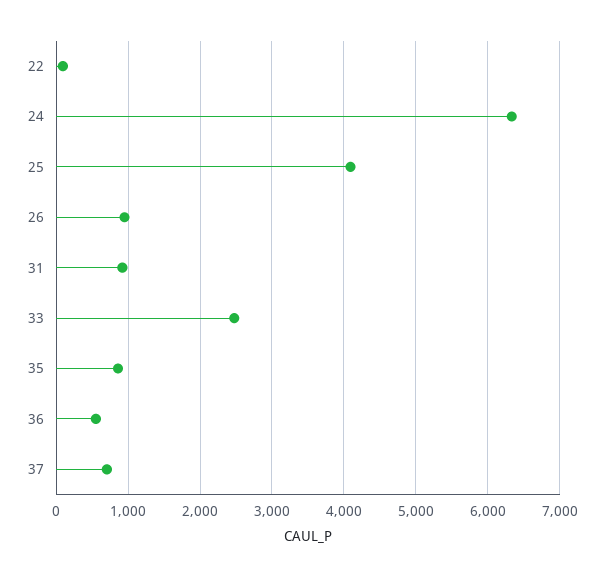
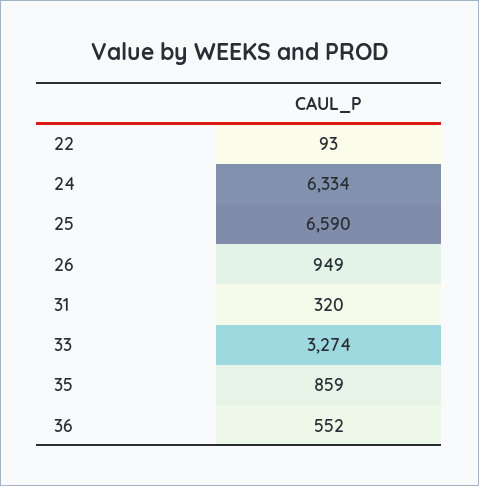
25: 4100 -> 6590
31: 900 -> 320
33: 2500 -> 3274
37: 700 -> none

